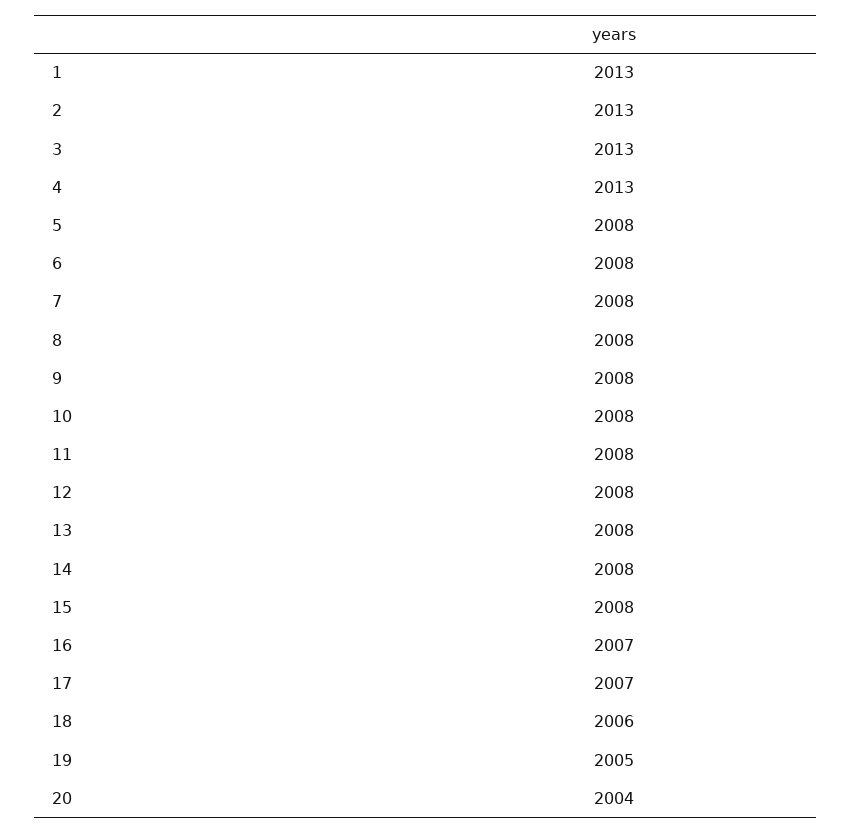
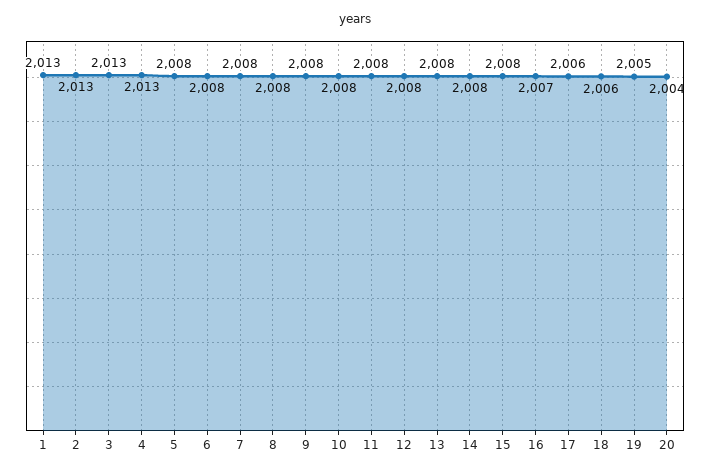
17: 2007 -> 2006

